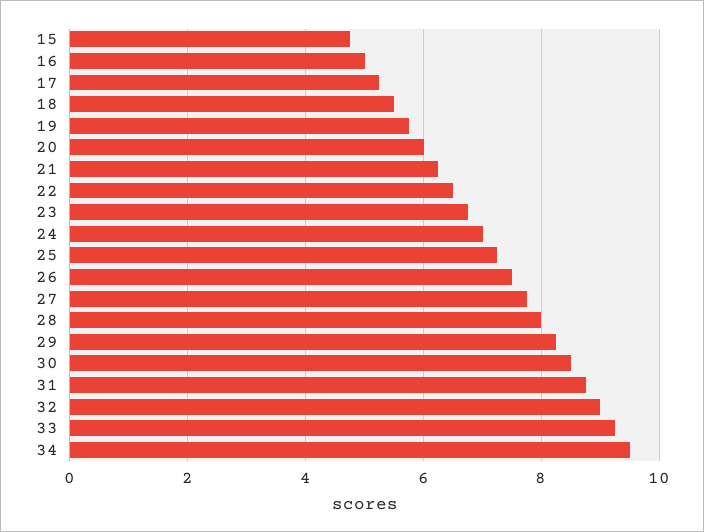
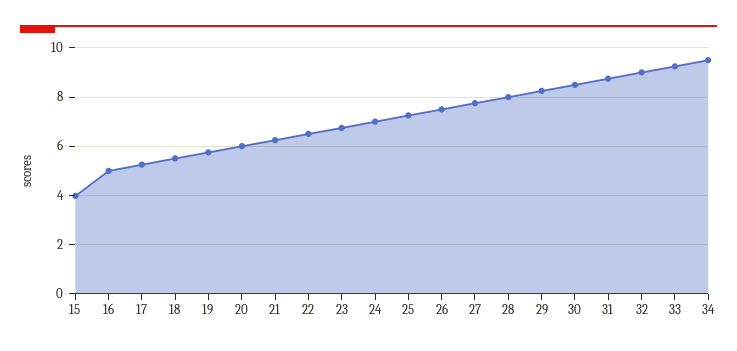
15: 4.8 -> 4

